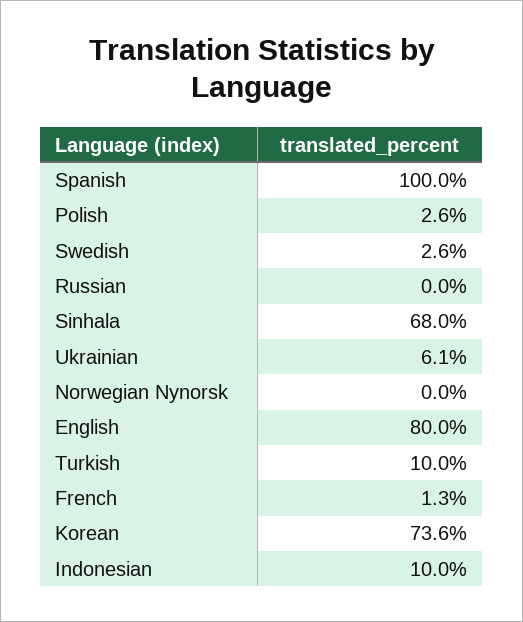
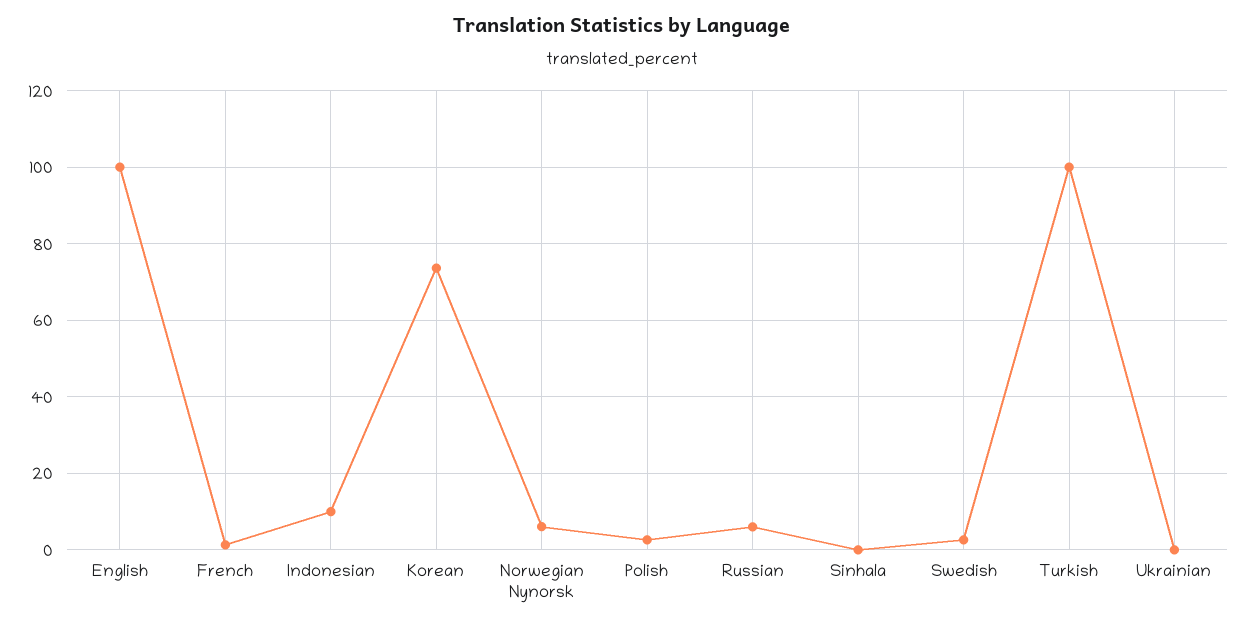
Spanish: 100 -> none
Russian: 0 -> 6
Sinhala: 68 -> 0
Ukrainian: 6.1 -> 0
Norwegian Nynorsk: 0 -> 6
English: 80 -> 100
Turkish: 10 -> 100

